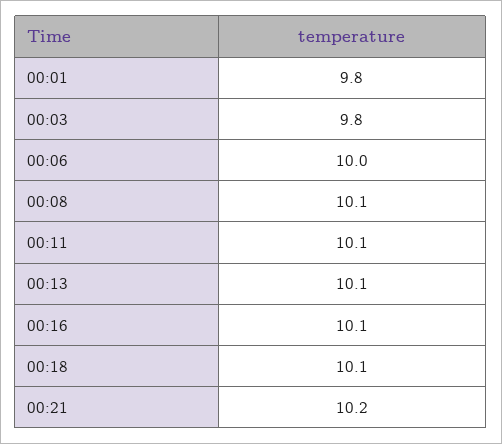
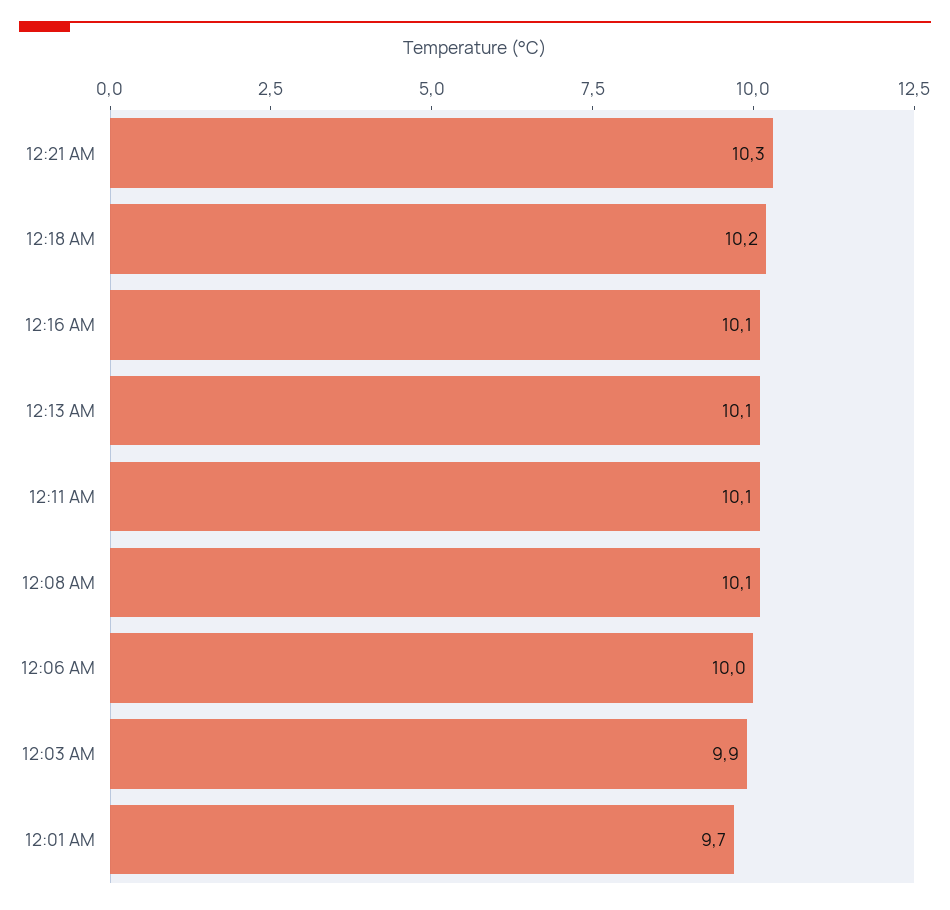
00:01: 9.8 -> 9.7
00:03: 9.8 -> 9.9
00:18: 10.1 -> 10.2
00:21: 10.2 -> 10.3

